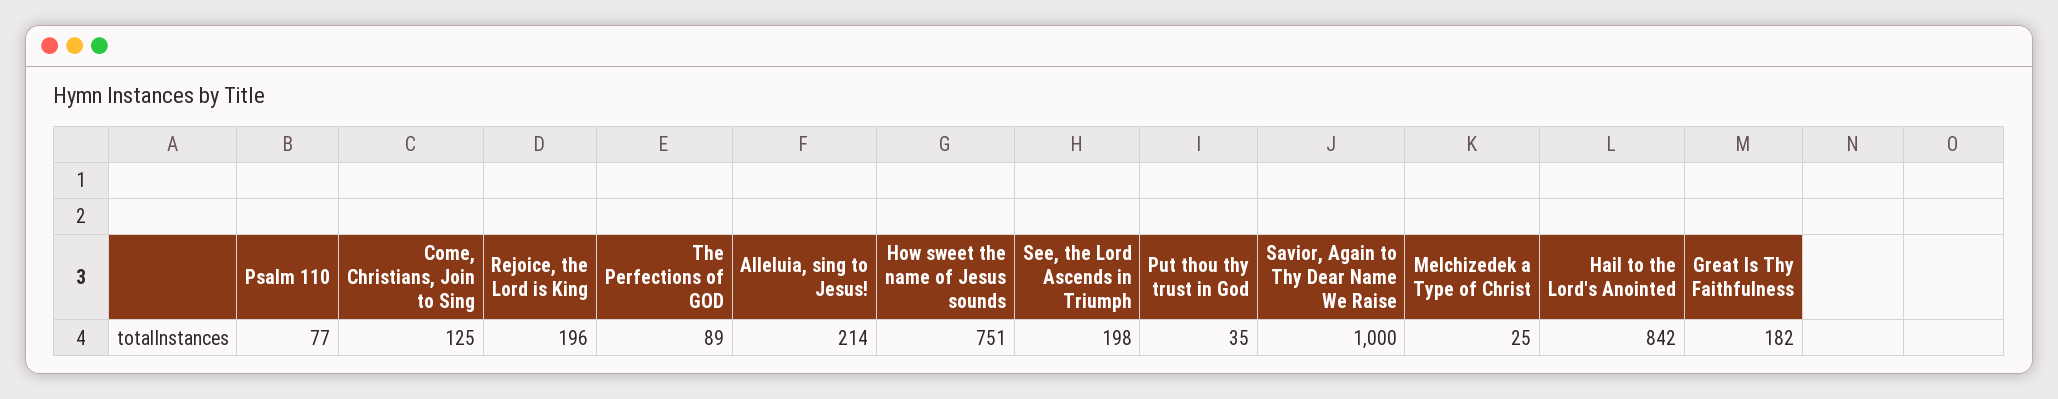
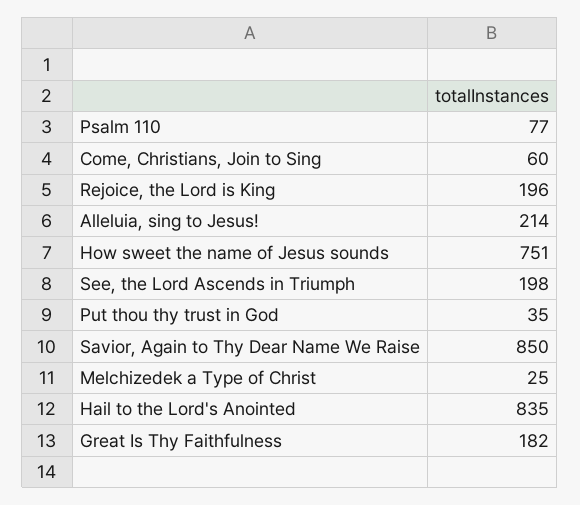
Come, Christians, Join to Sing: 125 -> 60
The Perfections of GOD: 89 -> none
Savior, Again to Thy Dear Name We Raise: 1000 -> 850
Hail to the Lord's Anointed: 842 -> 835

